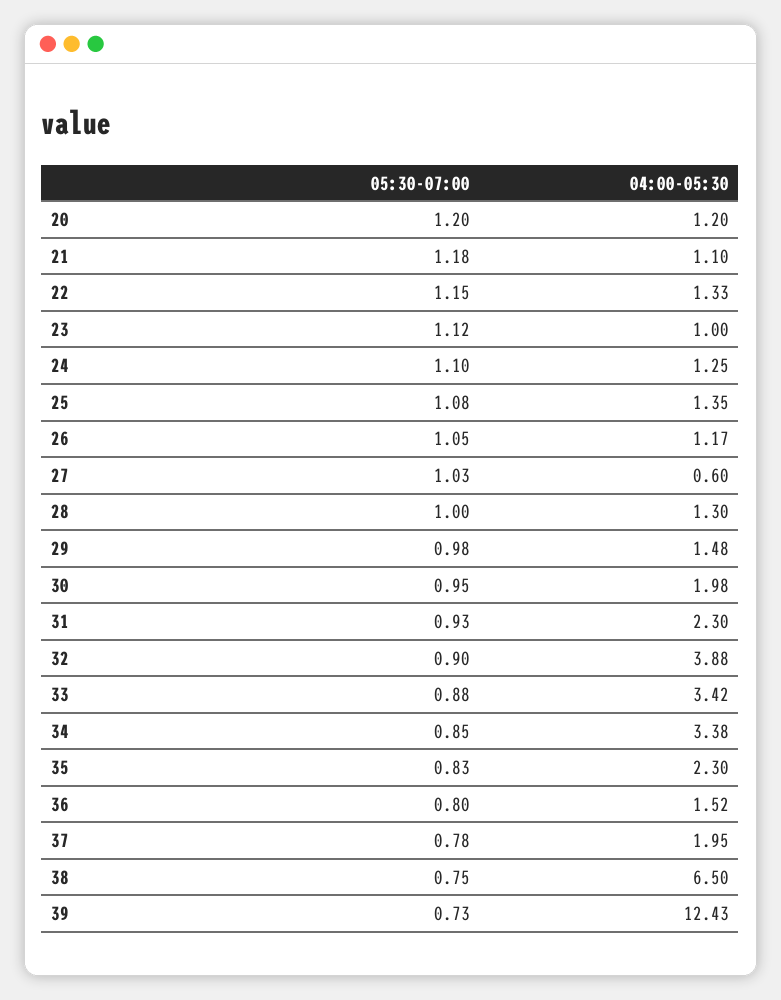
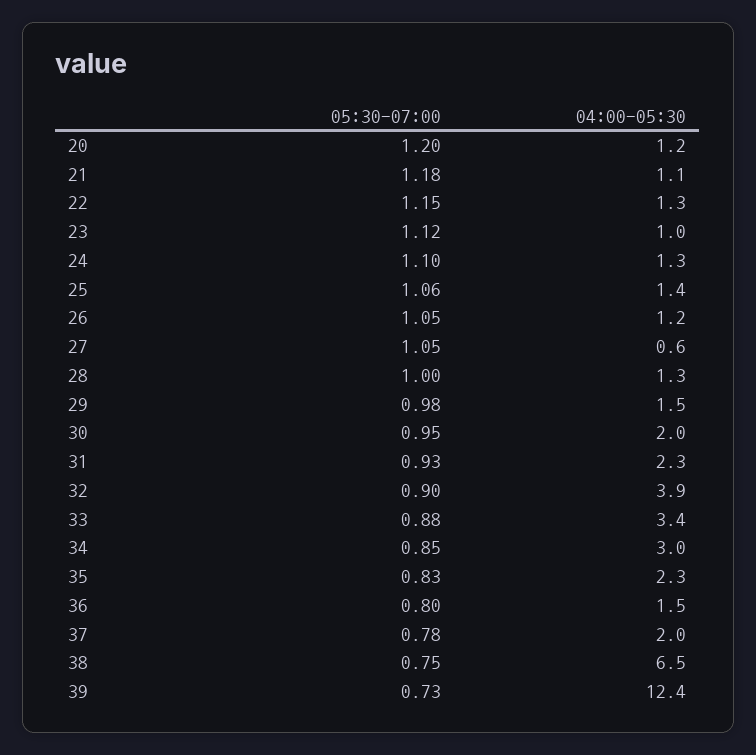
05:30-07:00, 25: 1.08 -> 1.06
05:30-07:00, 27: 1.03 -> 1.05
04:00-05:30, 34: 3.38 -> 3

